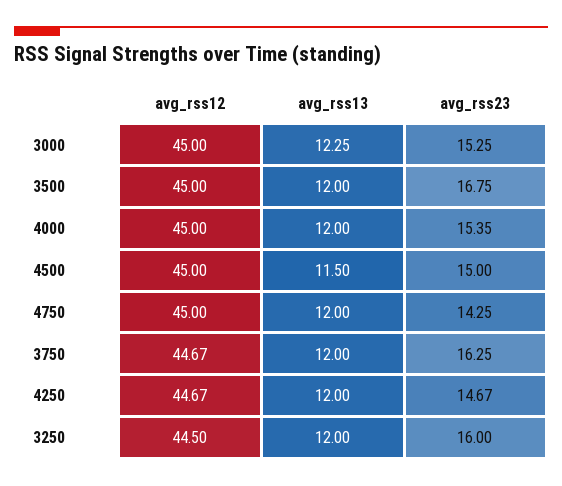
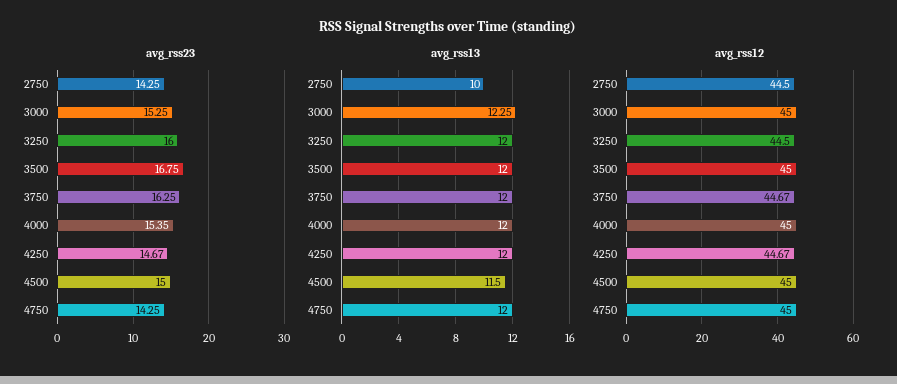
avg_rss23, 2750: none -> 14.25
avg_rss13, 2750: none -> 10
avg_rss12, 2750: none -> 44.5

